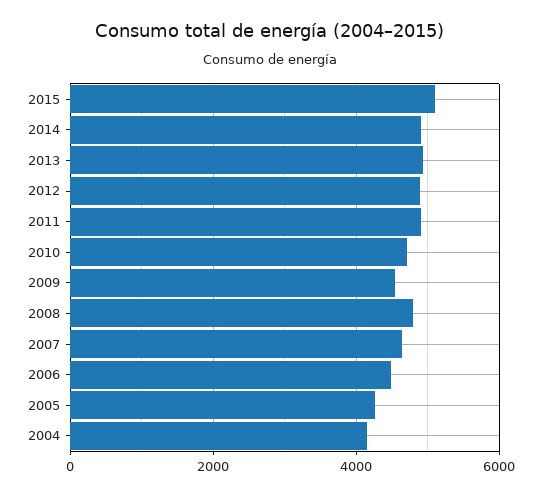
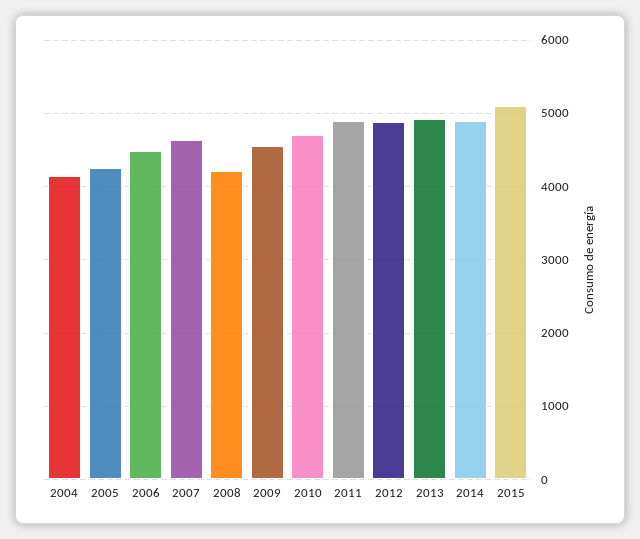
2008: 4800 -> 4200

